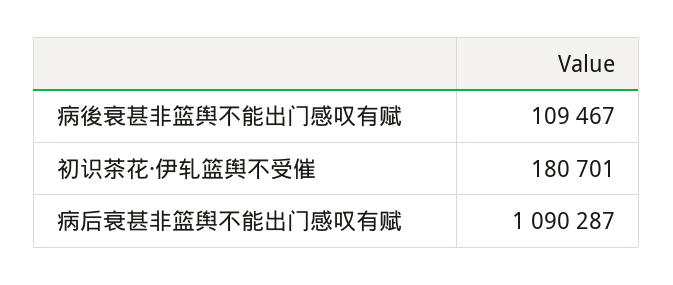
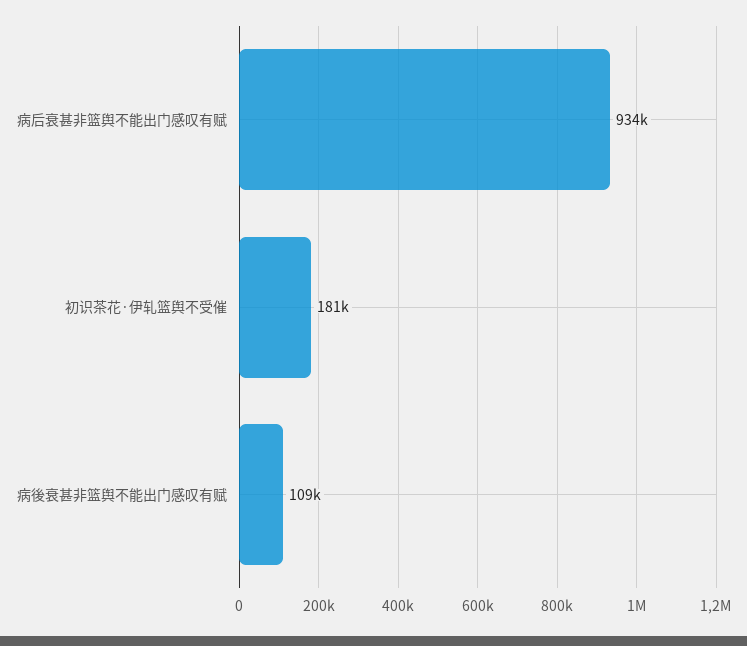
病后衰甚非篮舆不能出门感叹有赋: 1090287 -> 934000

